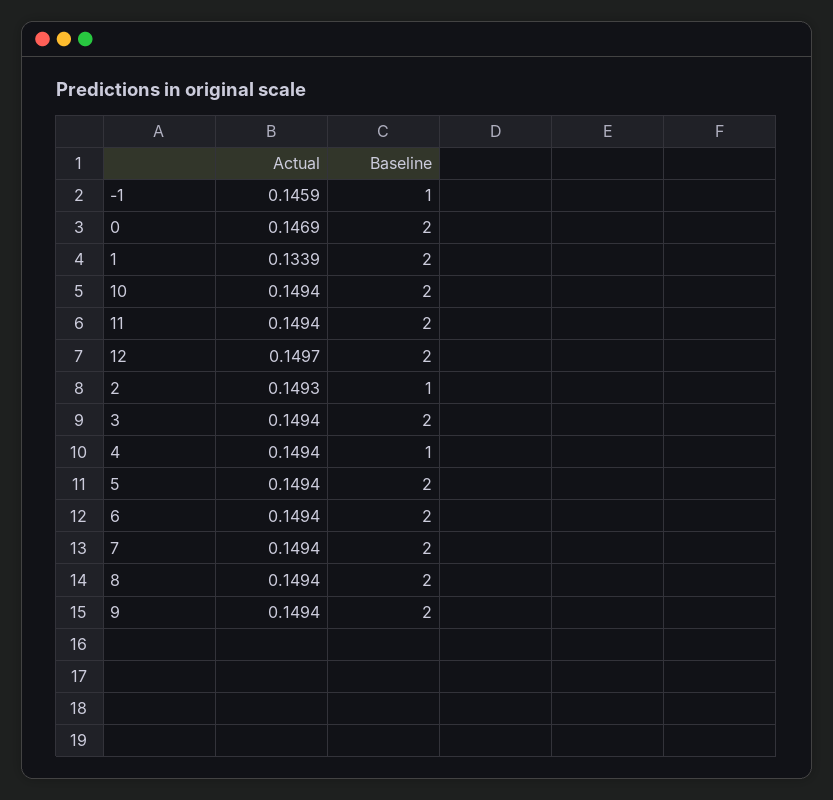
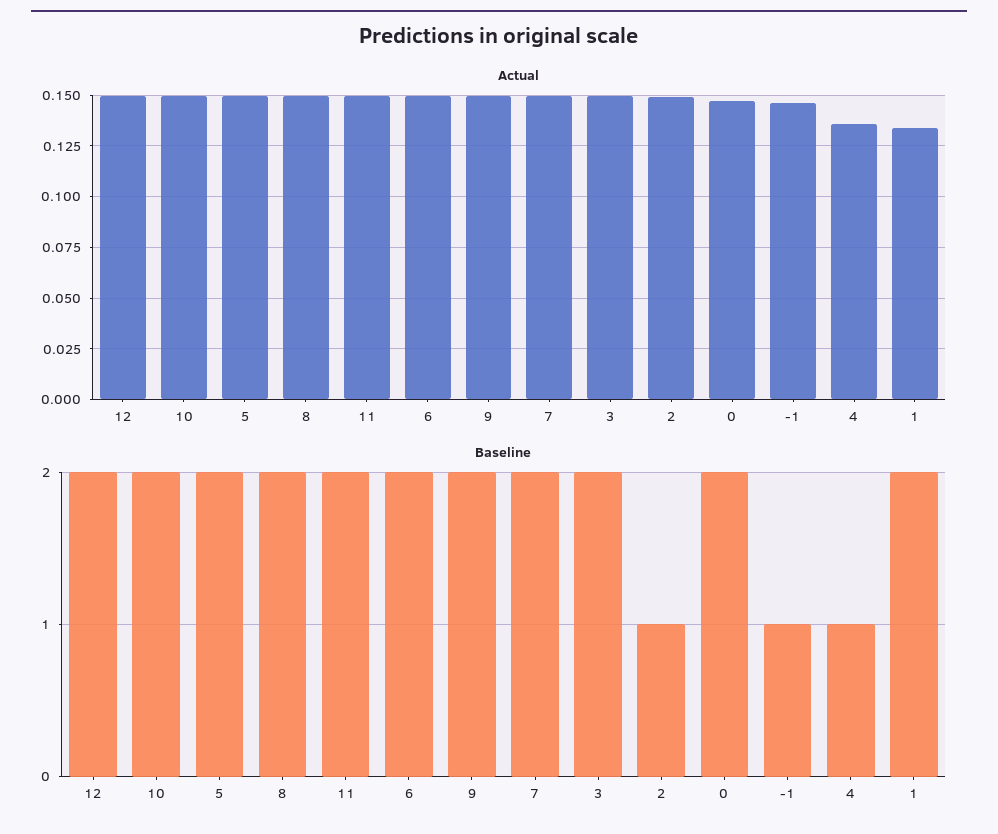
Actual, 4: 0.1494 -> 0.135

